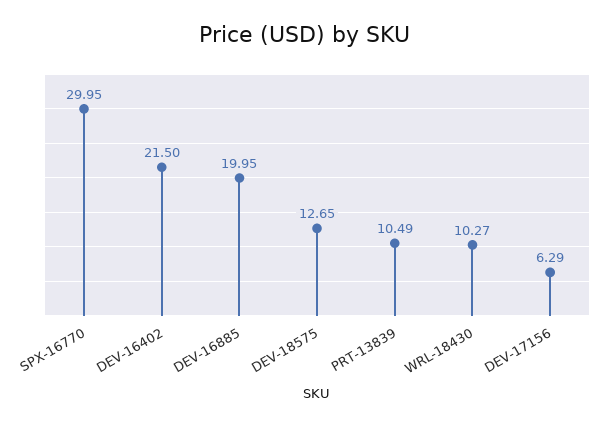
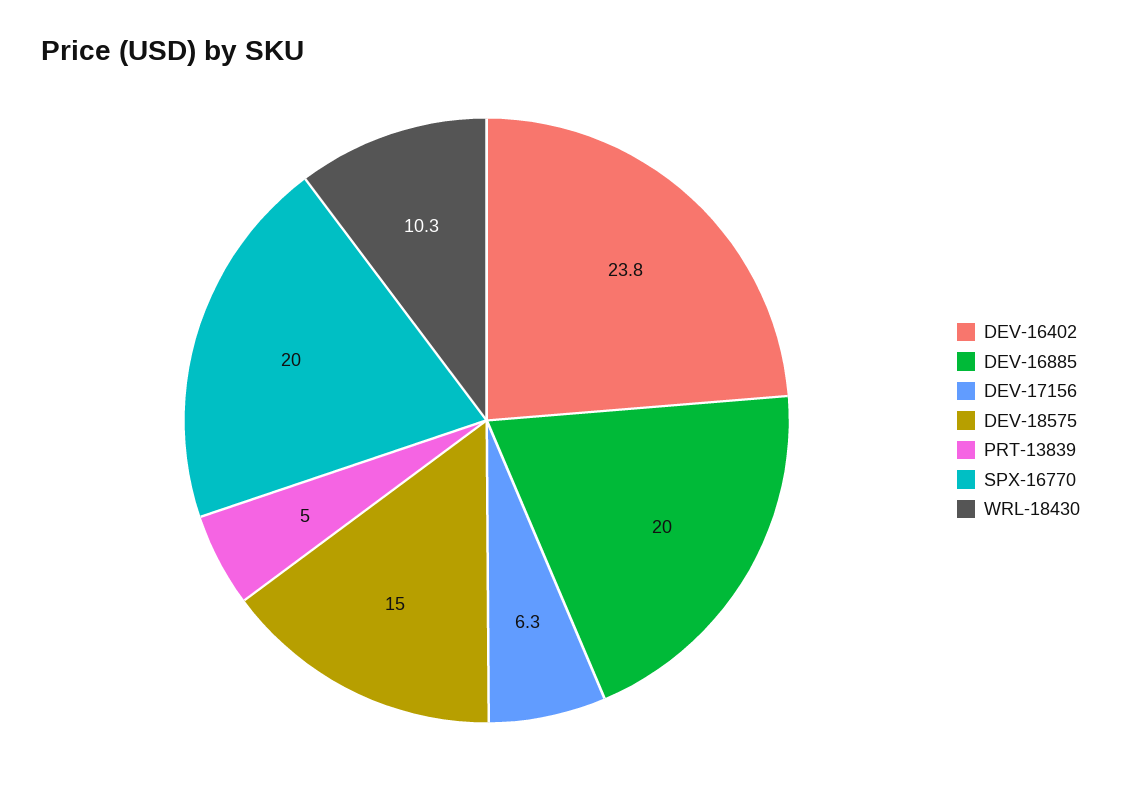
SPX-16770: 29.95 -> 20
DEV-16402: 21.5 -> 23.8
DEV-18575: 12.65 -> 15
PRT-13839: 10.49 -> 5

